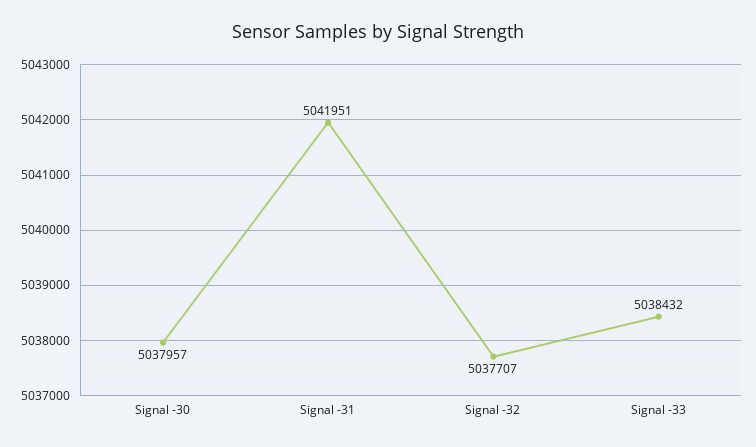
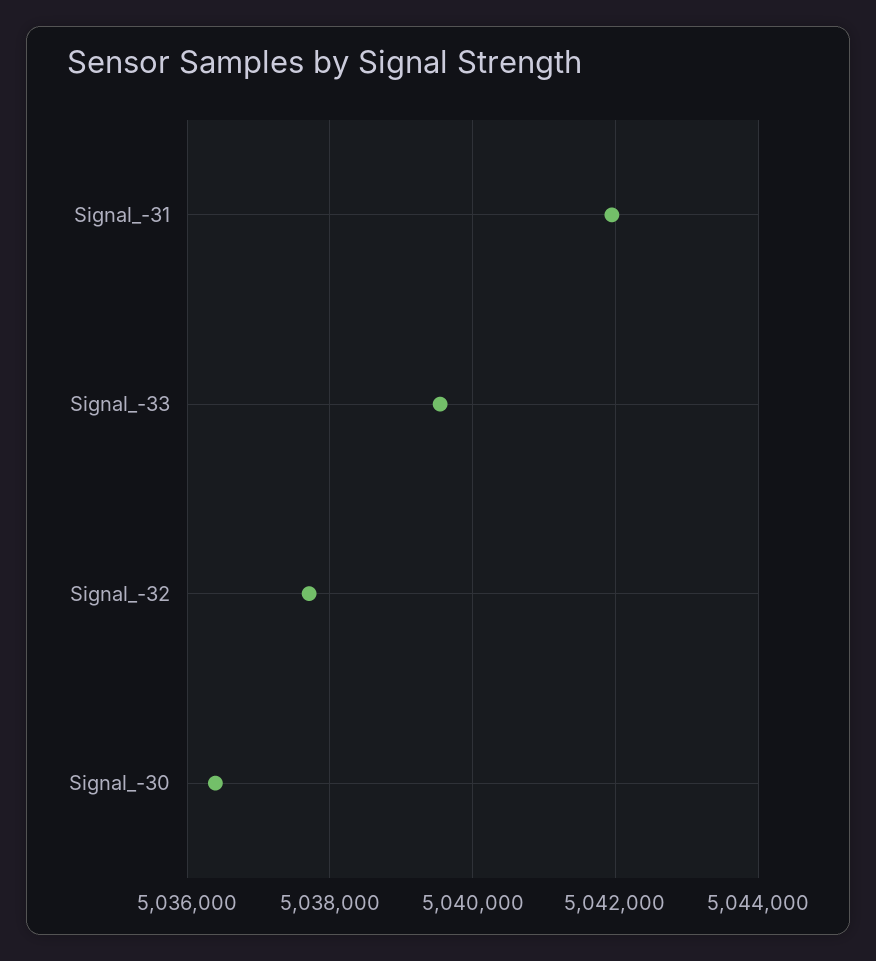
Signal -30: 5037957 -> 5036400
Signal -33: 5038432 -> 5039600

